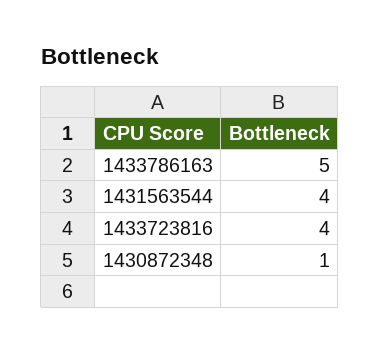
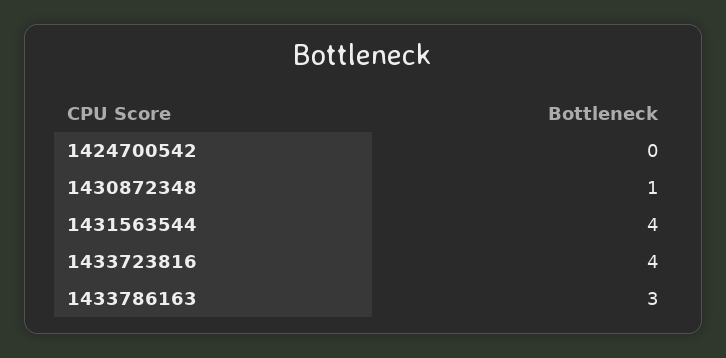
1433786163: 5 -> 3
1424700542: none -> 0

